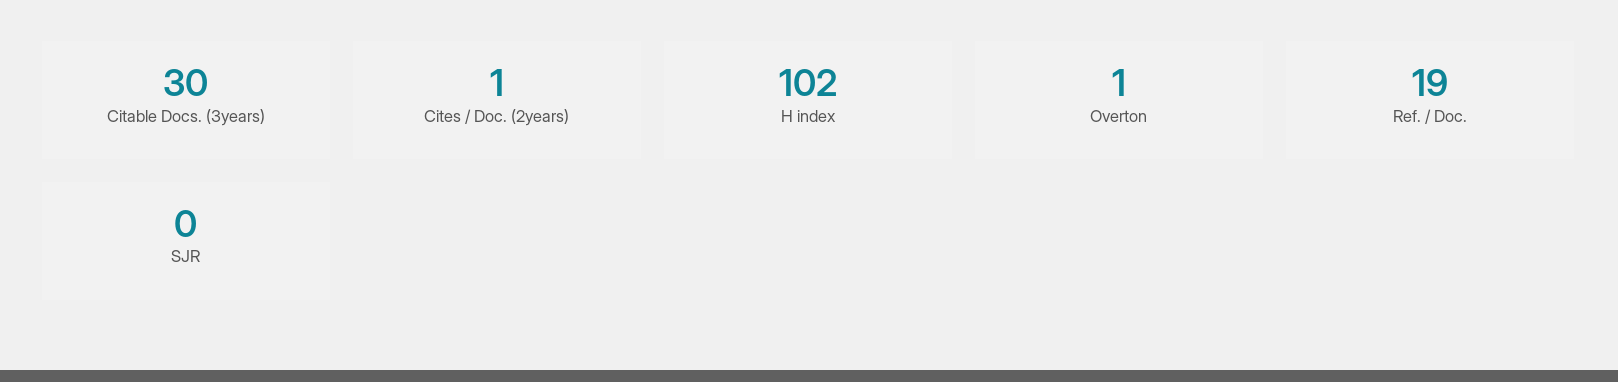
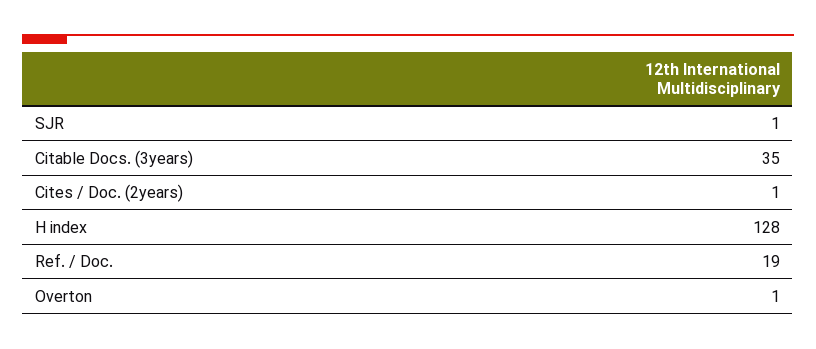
Citable Docs. (3years): 30 -> 35
H index: 102 -> 128
SJR: 0 -> 1

